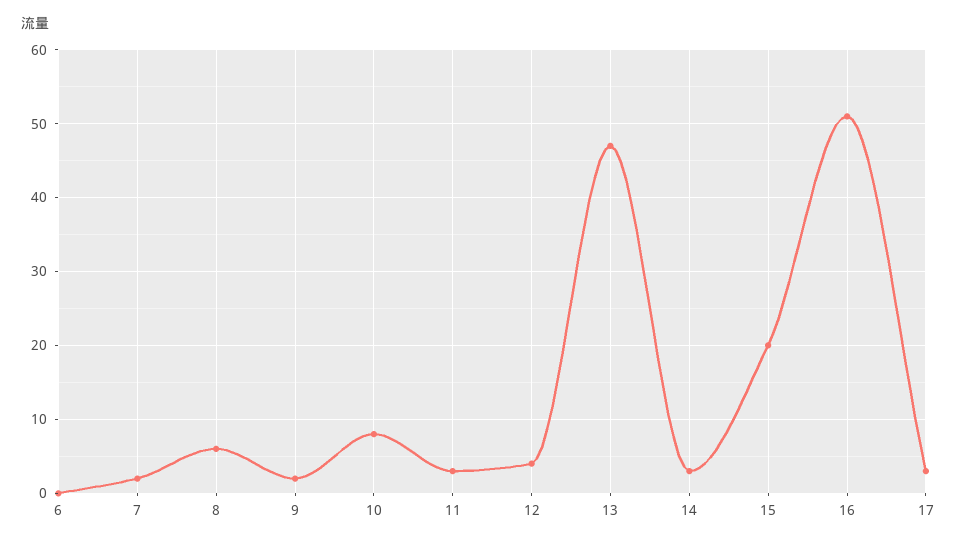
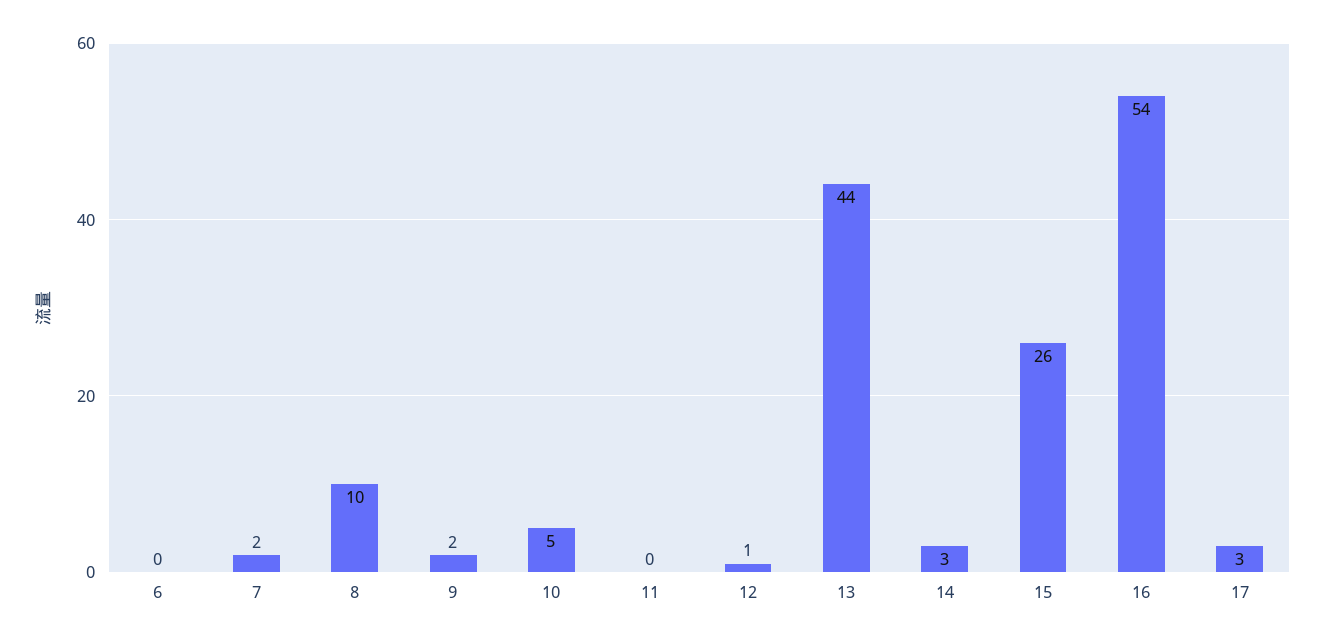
8: 6 -> 10
10: 8 -> 5
11: 3 -> 0
12: 4 -> 1
13: 47 -> 44
15: 20 -> 26
16: 51 -> 54

